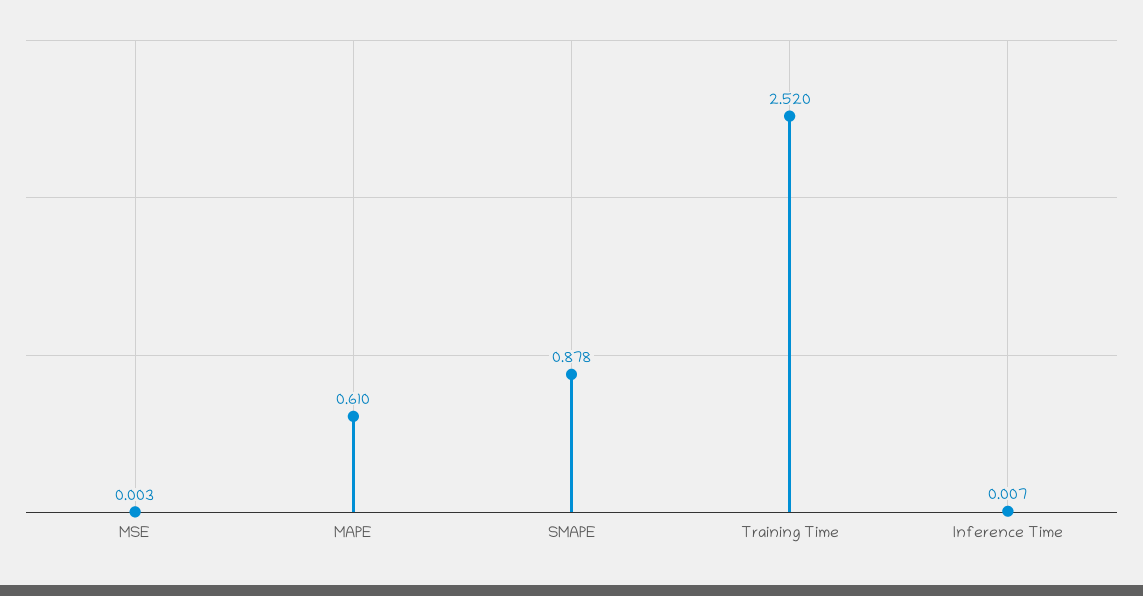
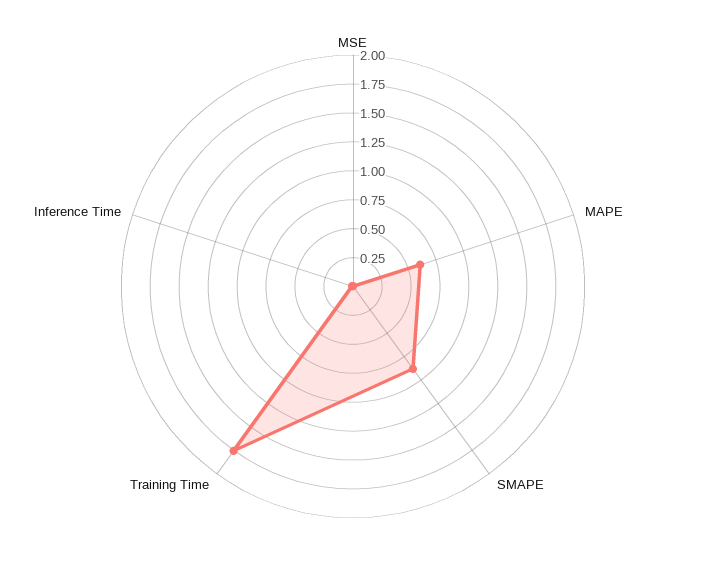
Training Time: 2.52 -> 1.75

